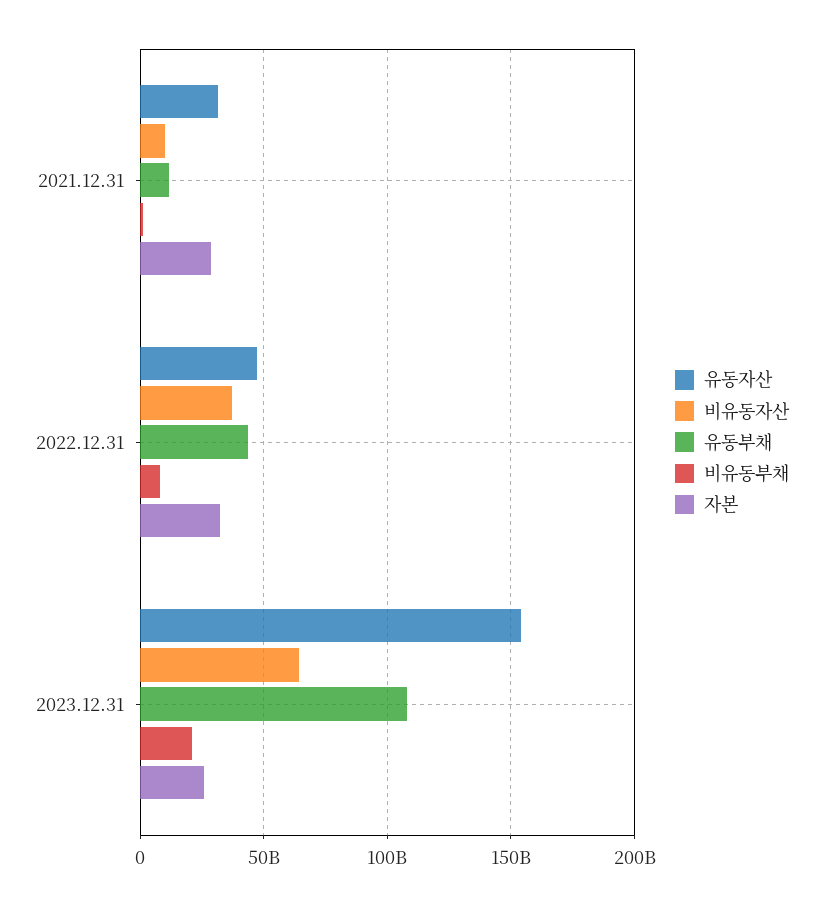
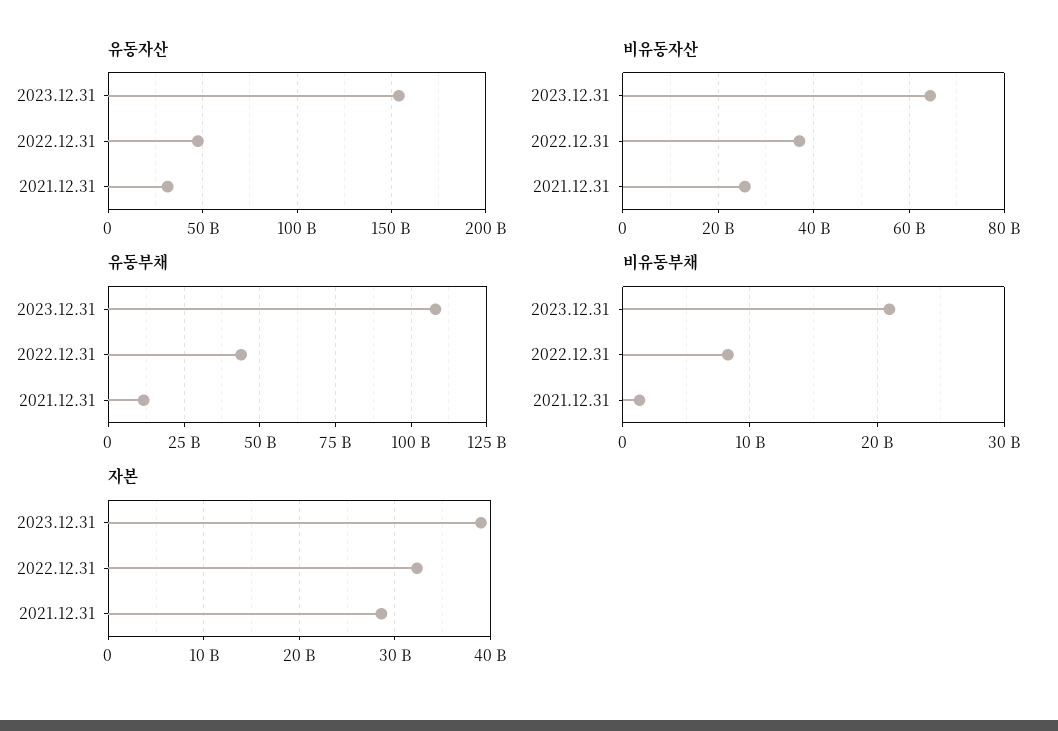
비유동자산, 2021.12.31: 10000000000 -> 26000000000
자본, 2023.12.31: 25000000000 -> 39000000000

